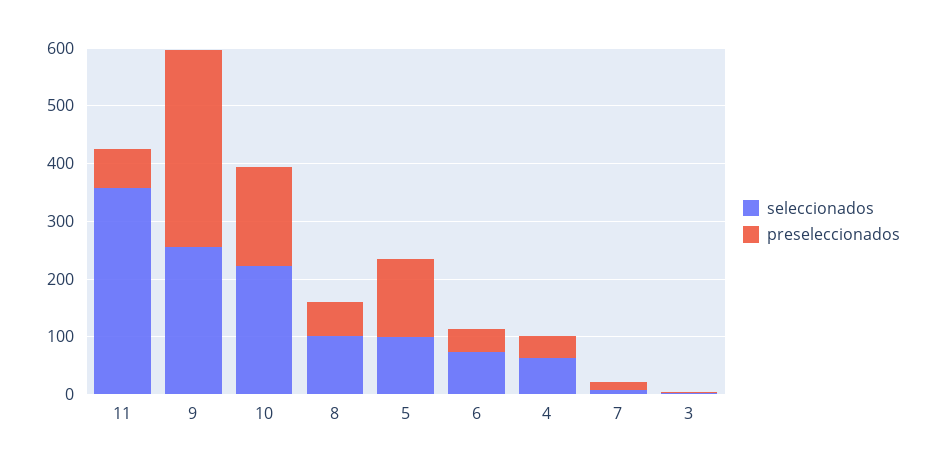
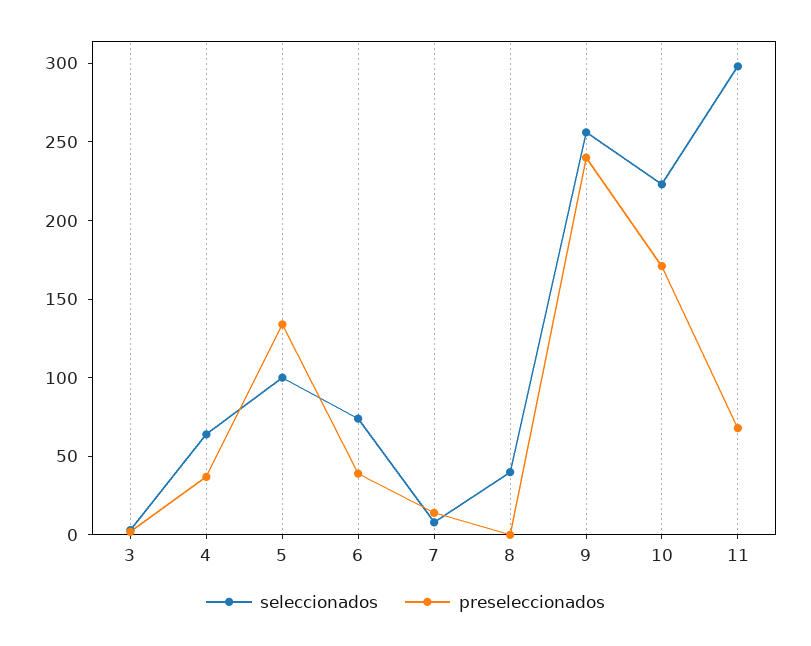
seleccionados, 11: 360 -> 300
preseleccionados, 9: 340 -> 240
seleccionados, 8: 100 -> 40
preseleccionados, 8: 60 -> 0

